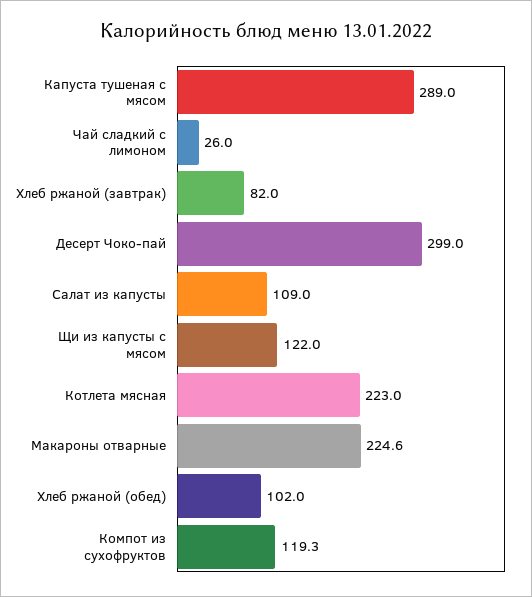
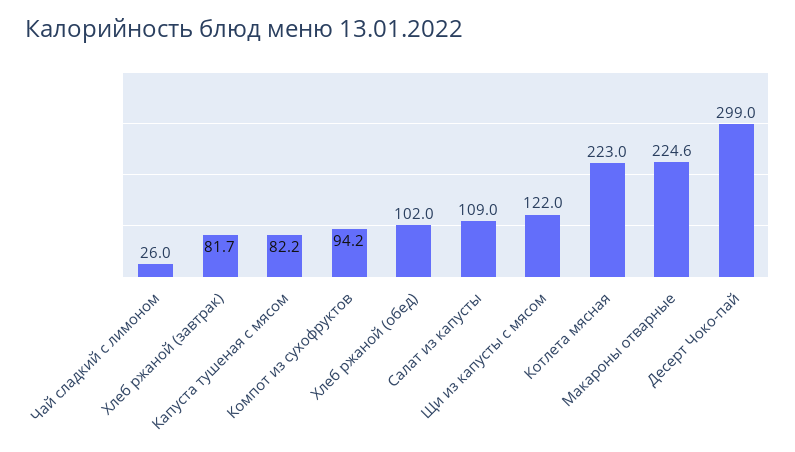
Капуста тушеная с мясом: 289 -> 82.2
Хлеб ржаной (завтрак): 82 -> 81.7
Компот из сухофруктов: 119.3 -> 94.2

